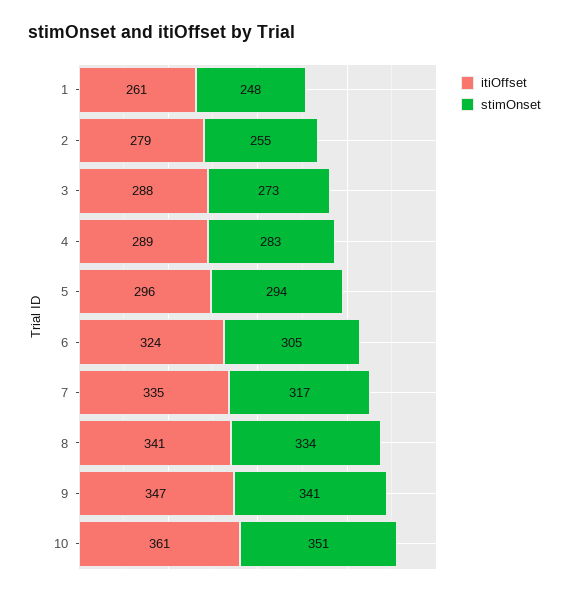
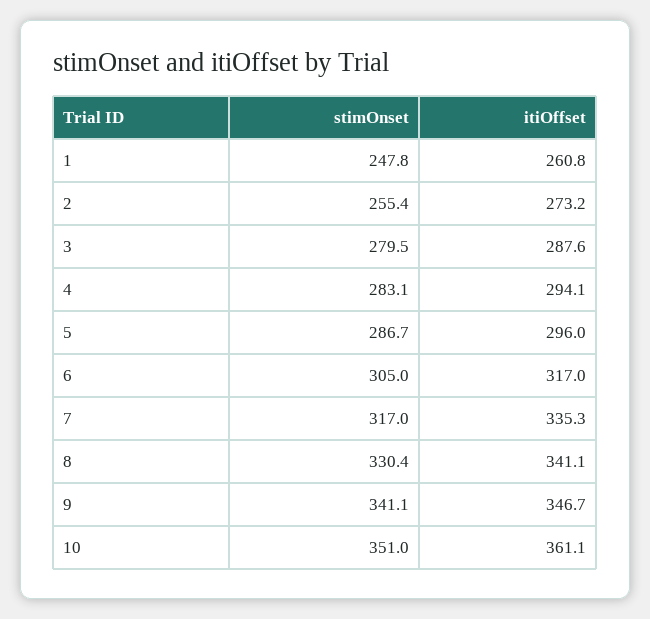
itiOffset, 2: 279 -> 273.2
stimOnset, 3: 273 -> 279.5
itiOffset, 4: 289 -> 294.1
stimOnset, 5: 294 -> 286.7
itiOffset, 6: 324 -> 317
stimOnset, 8: 334 -> 330.4

